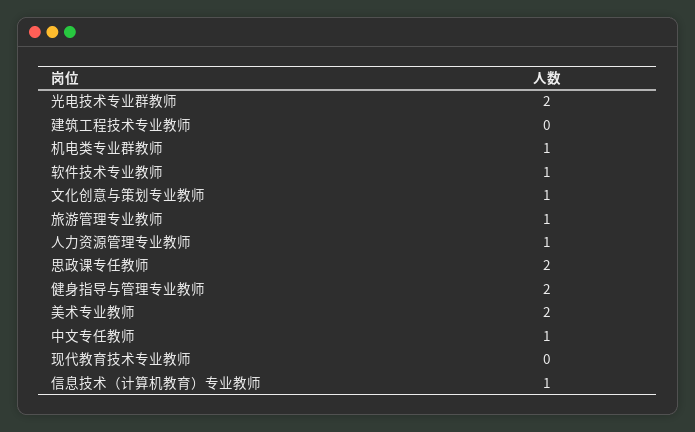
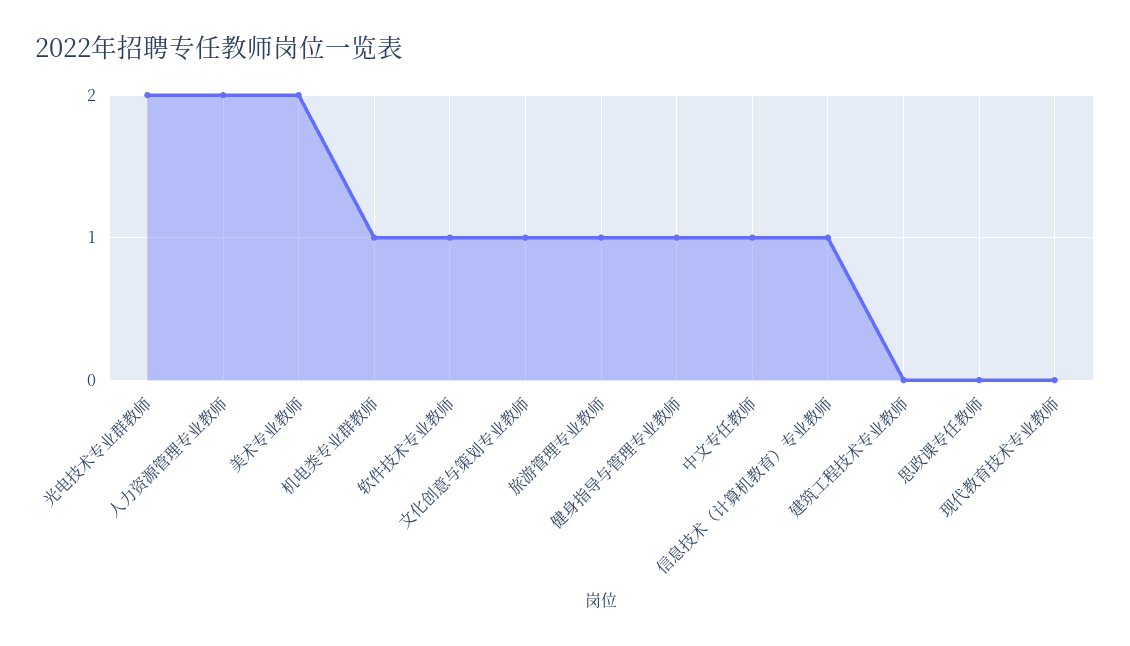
人力资源管理专业教师: 1 -> 2
思政课专任教师: 2 -> 0
健身指导与管理专业教师: 2 -> 1

